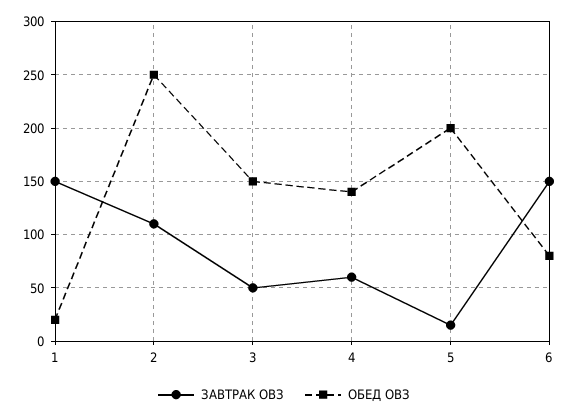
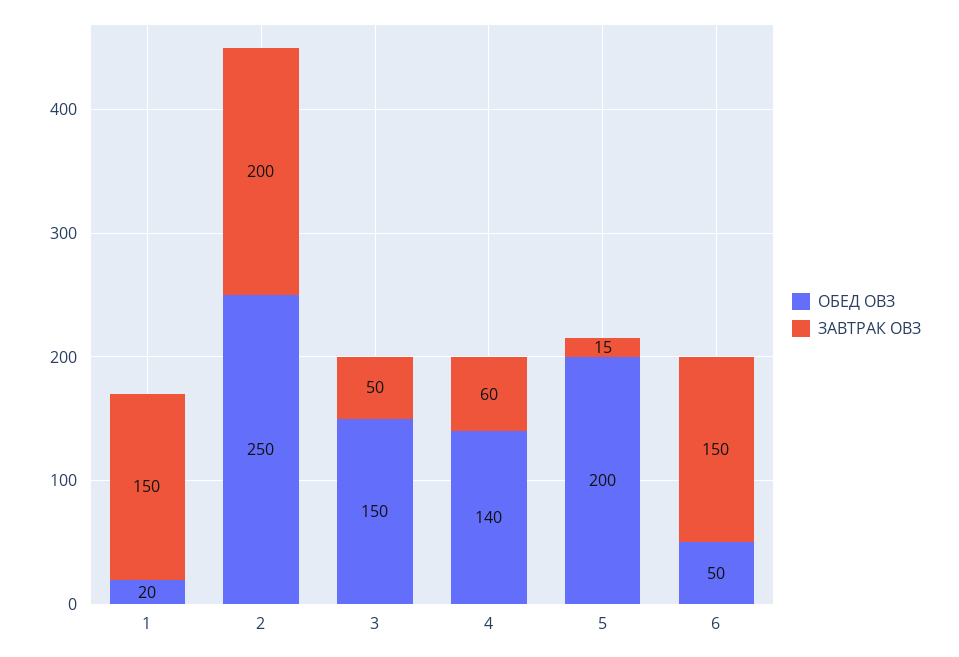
ЗАВТРАК ОВЗ, 2: 110 -> 200
ОБЕД ОВЗ, 6: 80 -> 50

